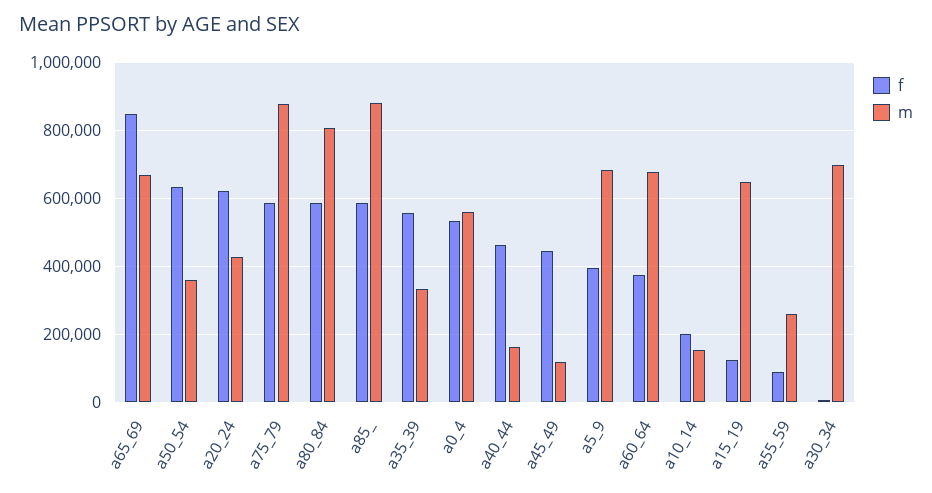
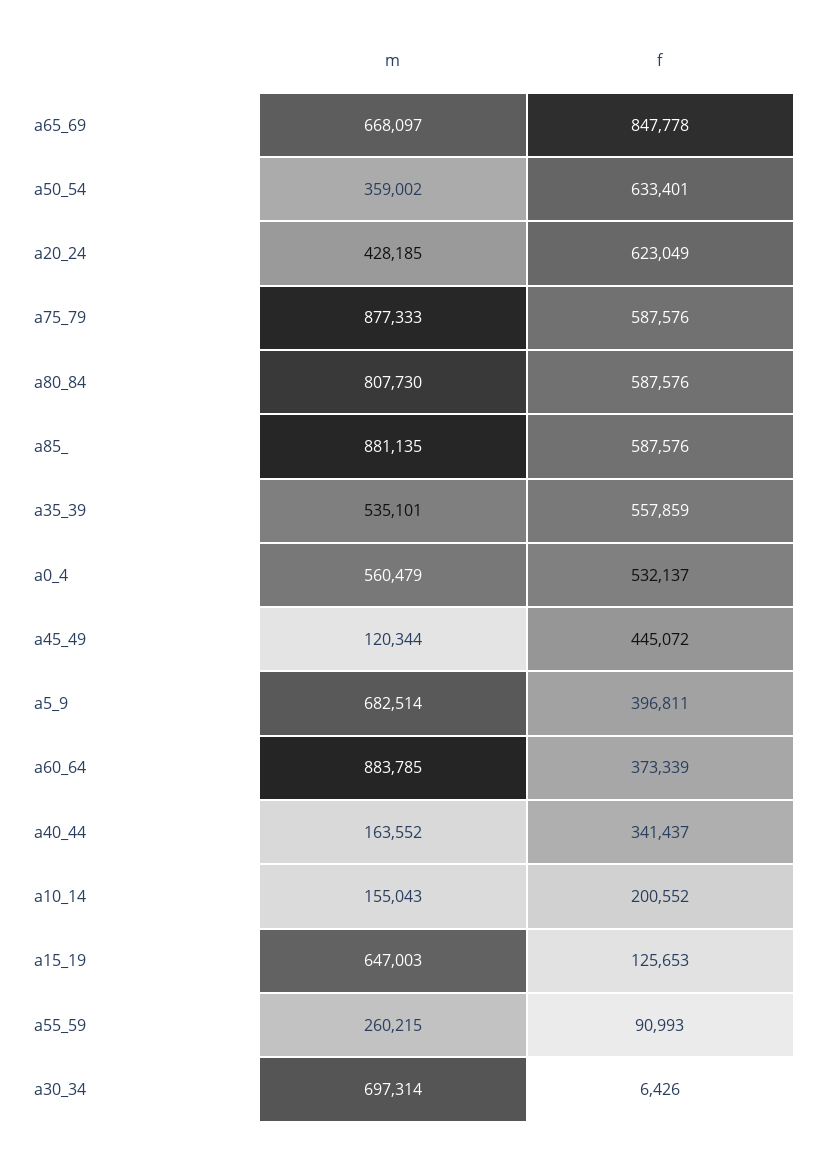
m, a35_39: 340000 -> 535101
f, a40_44: 460000 -> 341437
m, a60_64: 680000 -> 883785

